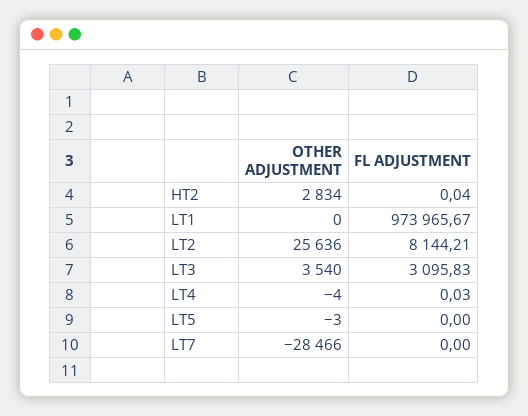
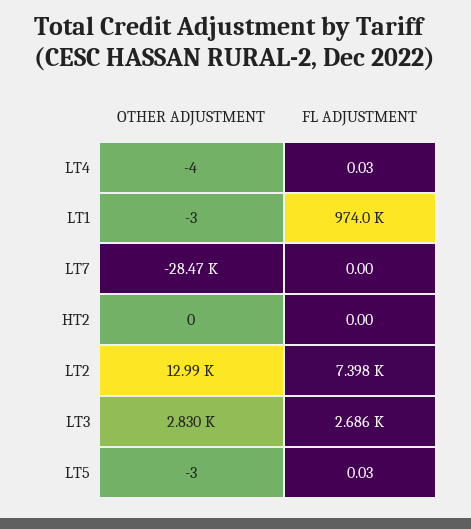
OTHER ADJUSTMENT, HT2: 2834 -> 0
FL ADJUSTMENT, HT2: 0.04 -> 0
OTHER ADJUSTMENT, LT1: 0 -> -3
OTHER ADJUSTMENT, LT2: 25636 -> 12990
FL ADJUSTMENT, LT2: 8144.21 -> 7398
OTHER ADJUSTMENT, LT3: 3540 -> 2830
FL ADJUSTMENT, LT3: 3095.83 -> 2686
FL ADJUSTMENT, LT5: 0 -> 0.03

